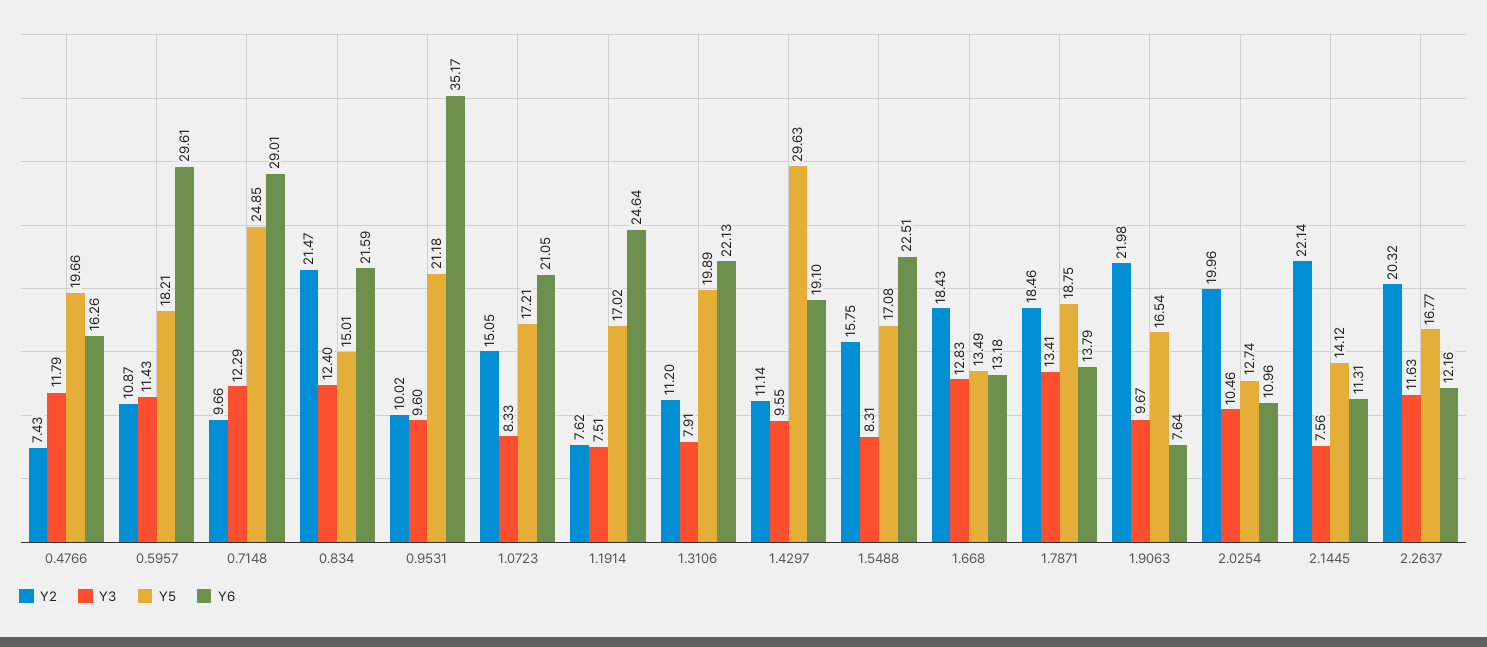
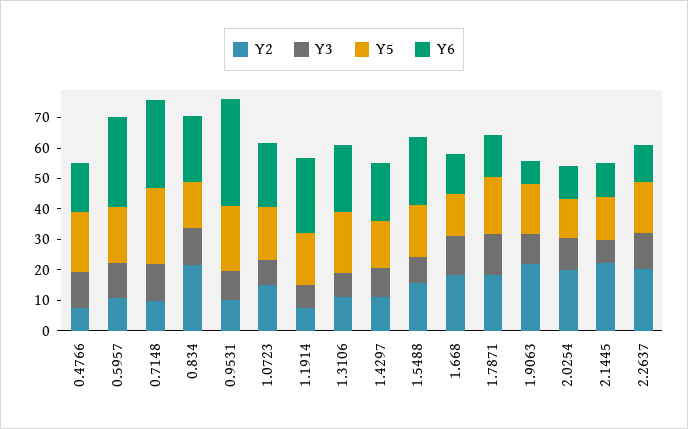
Y5, 1.4297: 29.63 -> 15

